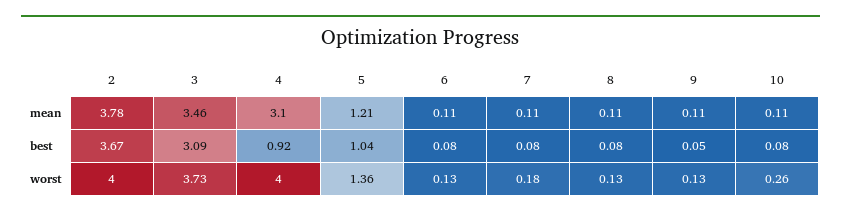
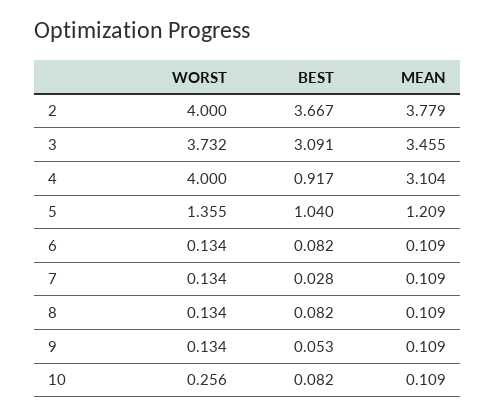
7, best: 0.08 -> 0.028
7, worst: 0.18 -> 0.134

